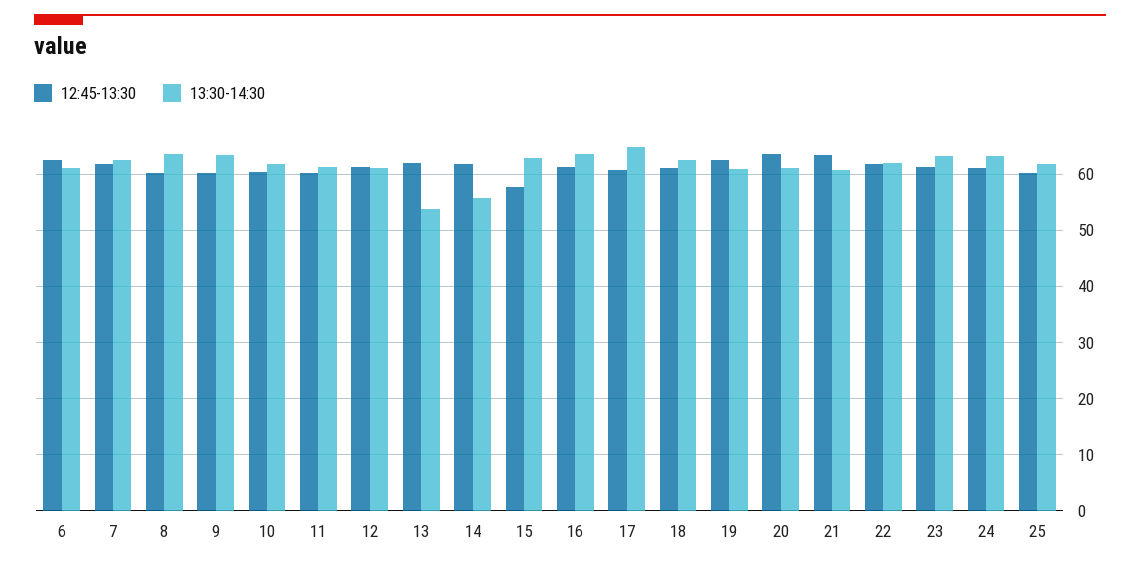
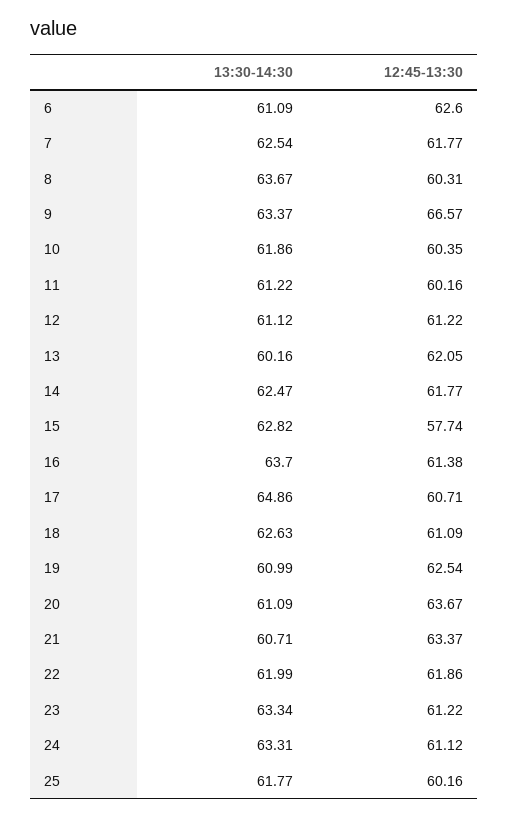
12:45-13:30, 9: 60 -> 66.57
13:30-14:30, 13: 54 -> 60.16
13:30-14:30, 14: 56 -> 62.47

